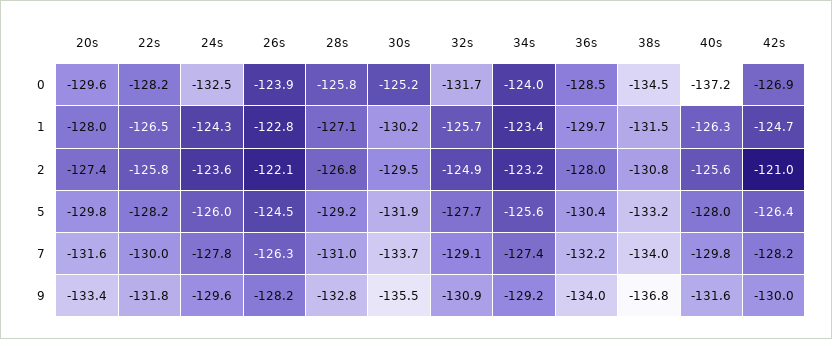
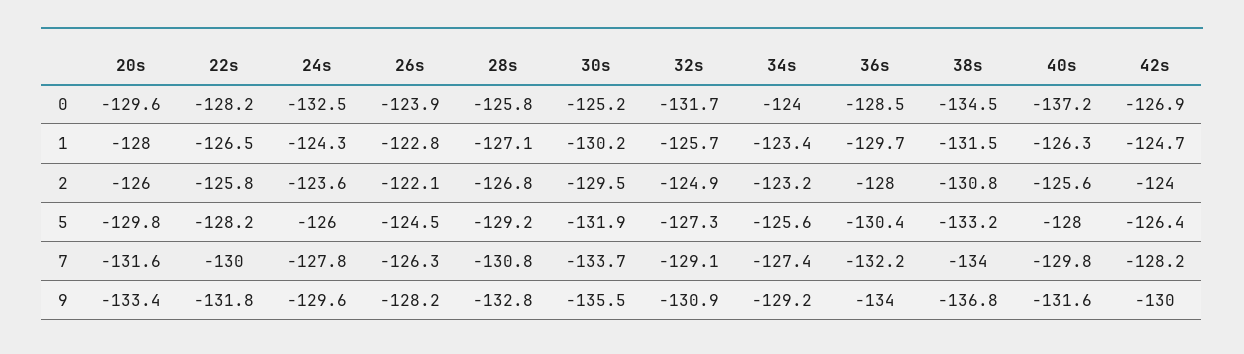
20s, 2: -127.4 -> -126
42s, 2: -121 -> -124
32s, 5: -127.7 -> -127.3
28s, 7: -131 -> -130.8

